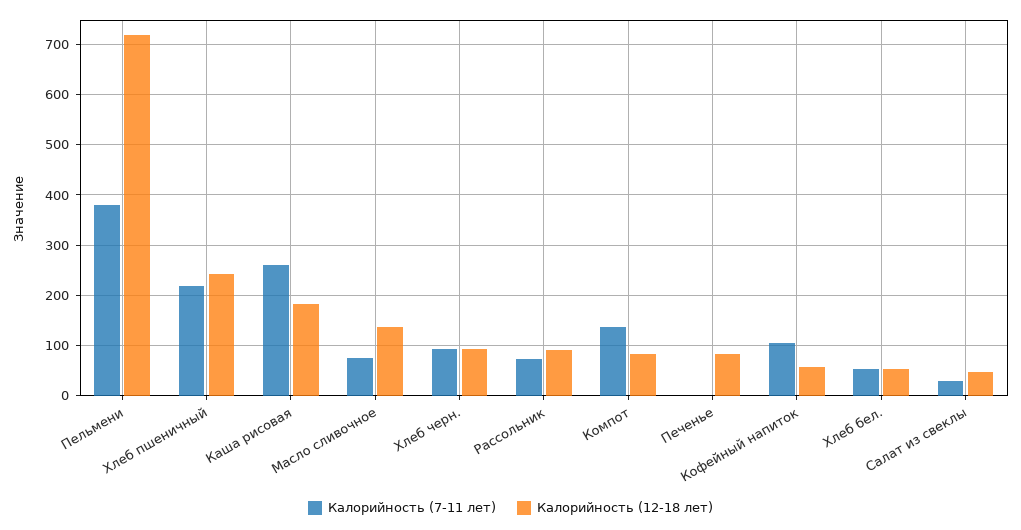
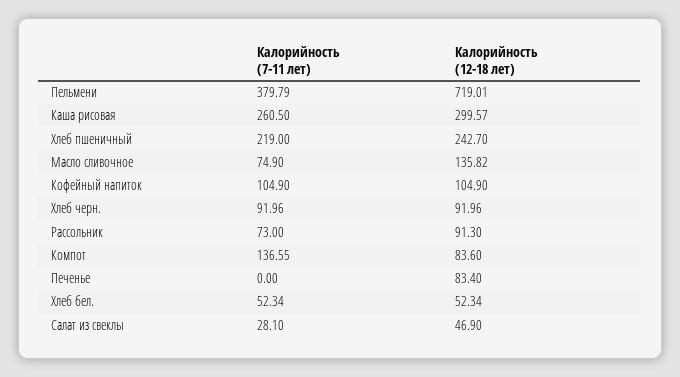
Калорийность (12-18 лет), Каша рисовая: 180 -> 299.57
Калорийность (12-18 лет), Кофейный напиток: 60 -> 104.9

